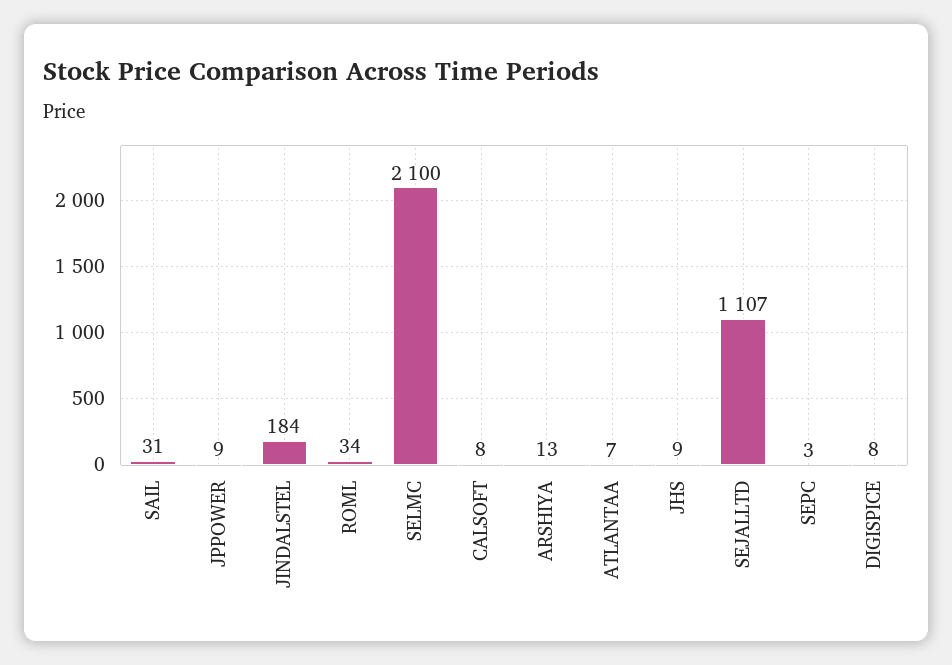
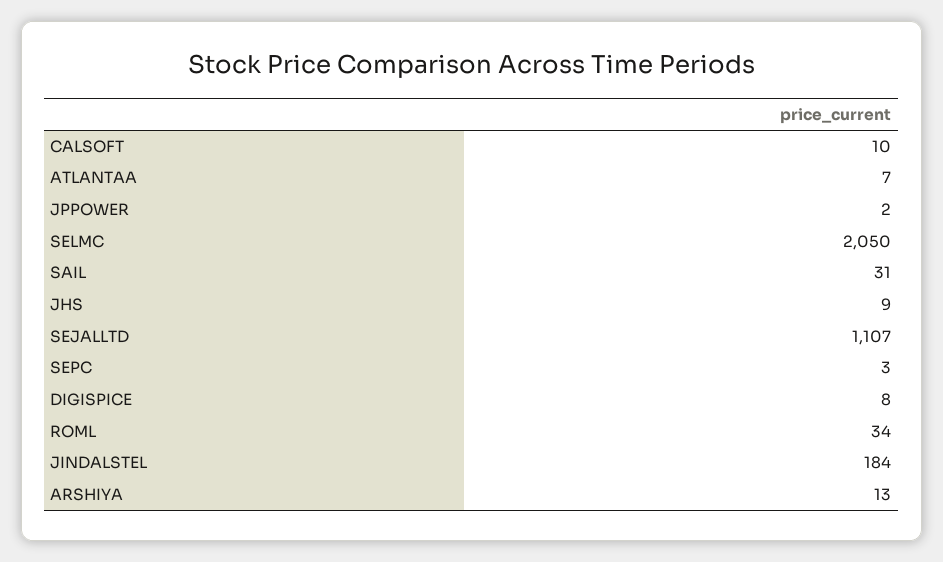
JPPOWER: 9 -> 2
SELMC: 2100 -> 2050
CALSOFT: 8 -> 10

